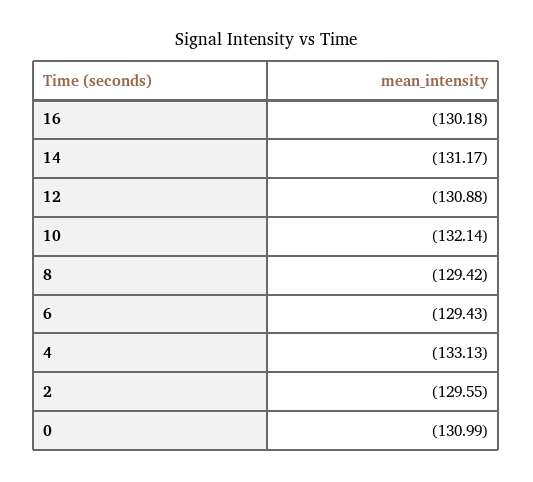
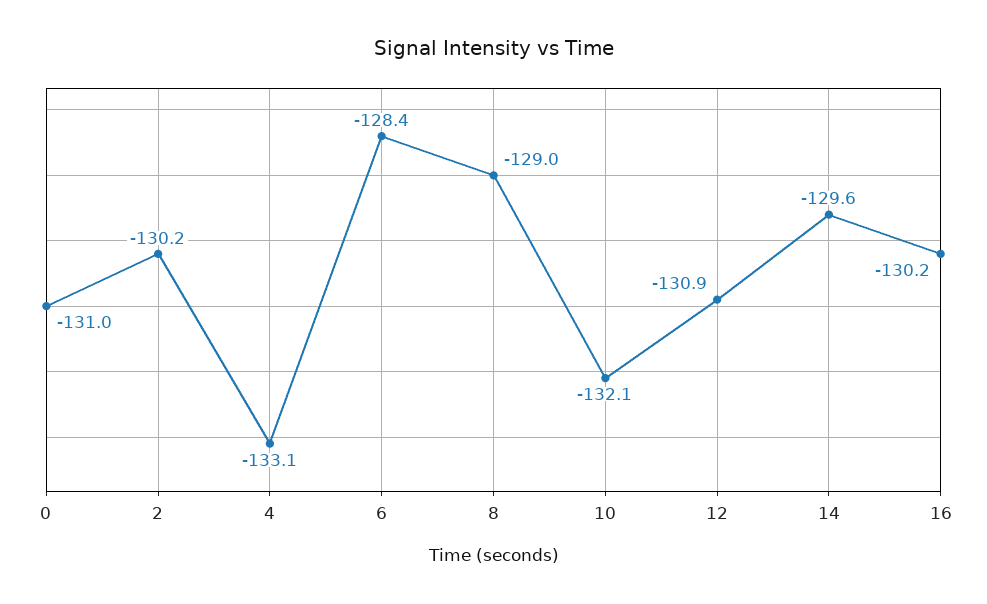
14: -131.17 -> -129.6
8: -129.42 -> -129
6: -129.43 -> -128.4
2: -129.55 -> -130.2

